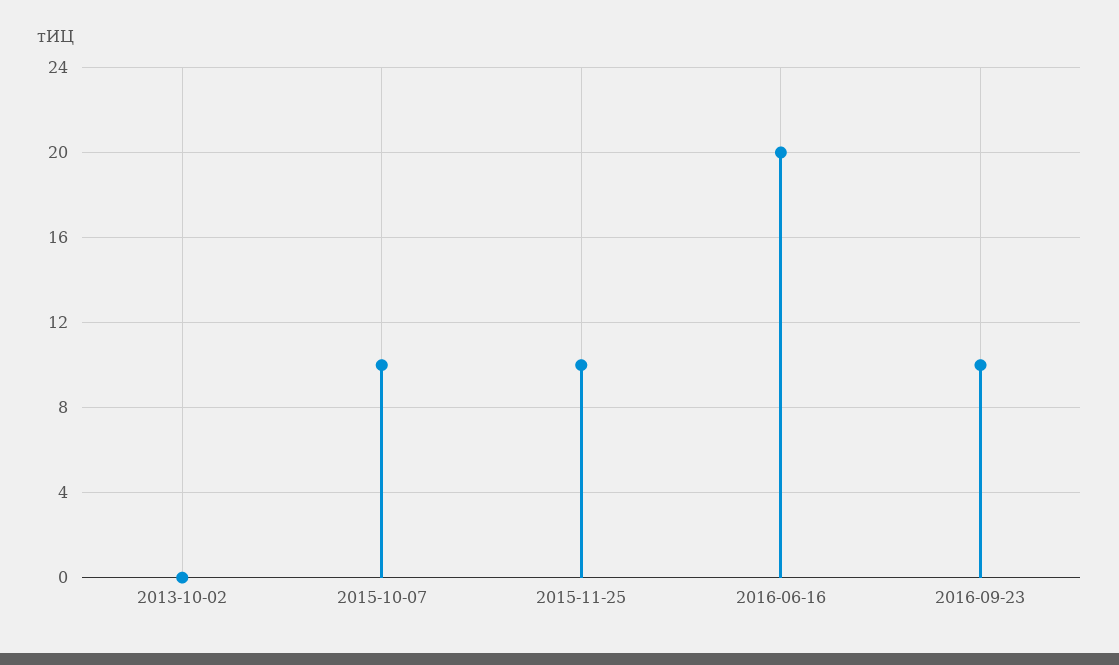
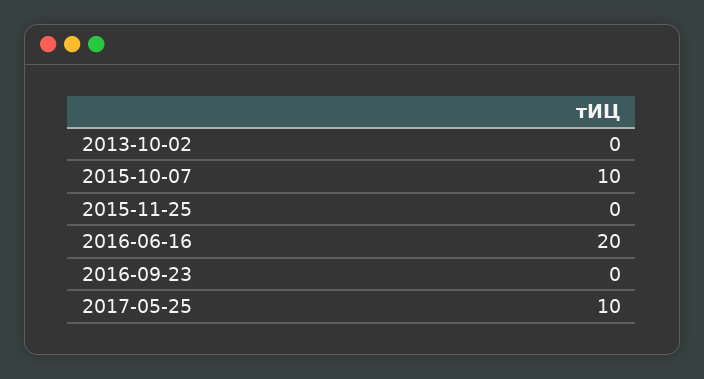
2015-11-25: 10 -> 0
2016-09-23: 10 -> 0
2017-05-25: none -> 10

